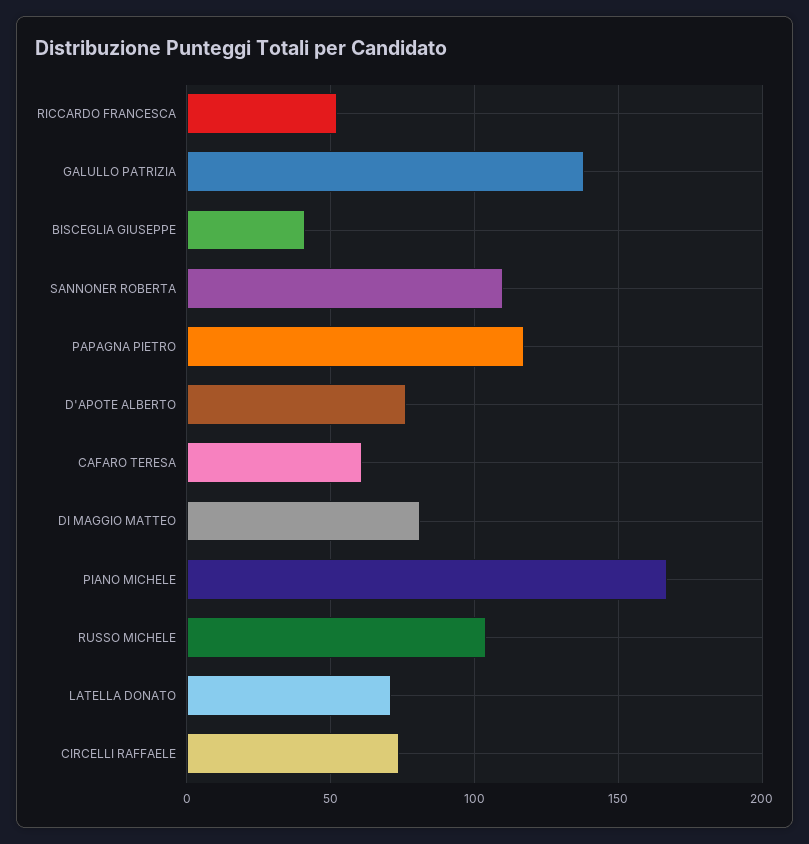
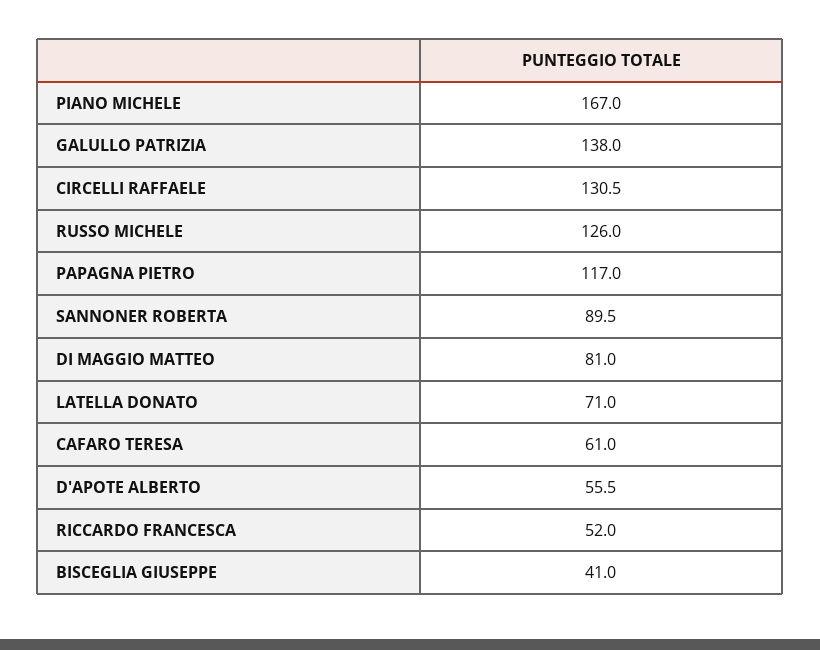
SANNONER ROBERTA: 110 -> 89.5
D'APOTE ALBERTO: 75 -> 55.5
RUSSO MICHELE: 105 -> 126
CIRCELLI RAFFAELE: 75 -> 130.5

